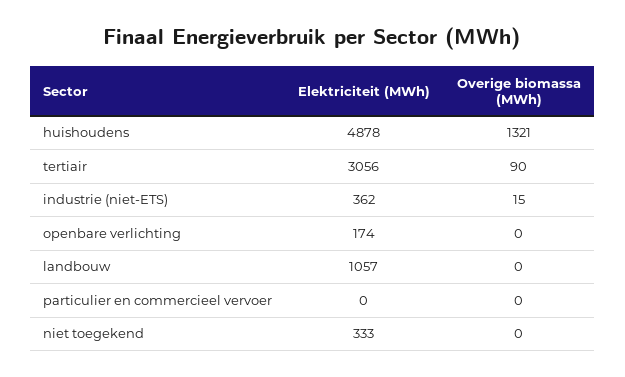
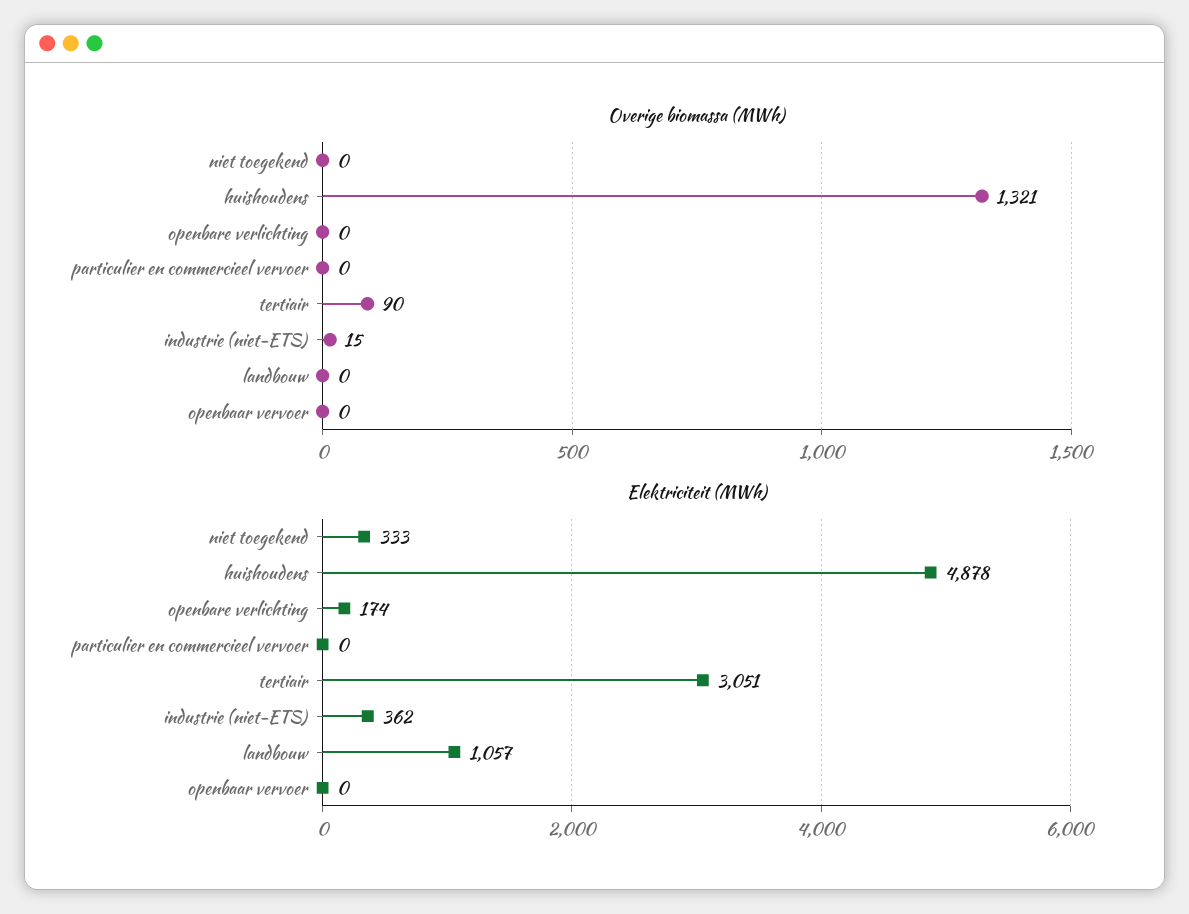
Elektriciteit (MWh), tertiair: 3056 -> 3051
Overige biomassa (MWh), openbaar vervoer: none -> 0
Elektriciteit (MWh), openbaar vervoer: none -> 0

